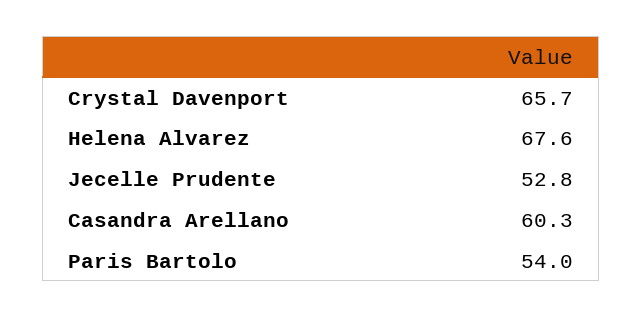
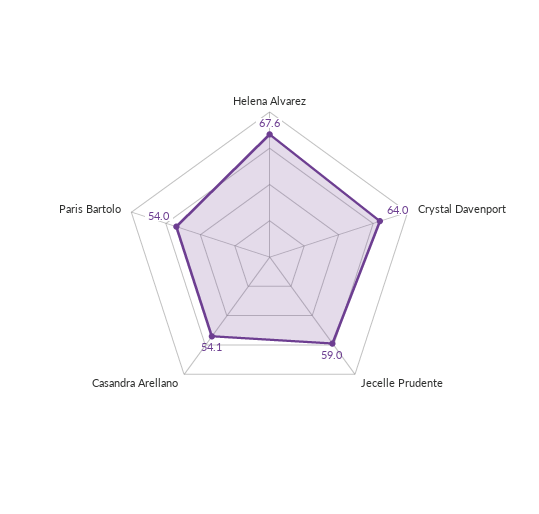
Crystal Davenport: 65.7 -> 64
Jecelle Prudente: 52.8 -> 59
Casandra Arellano: 60.3 -> 54.1

